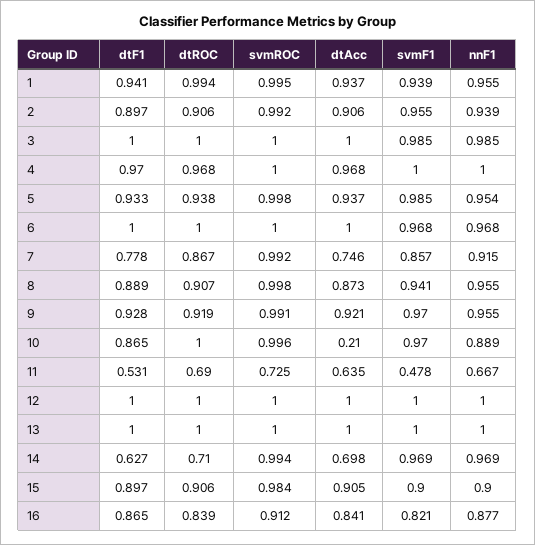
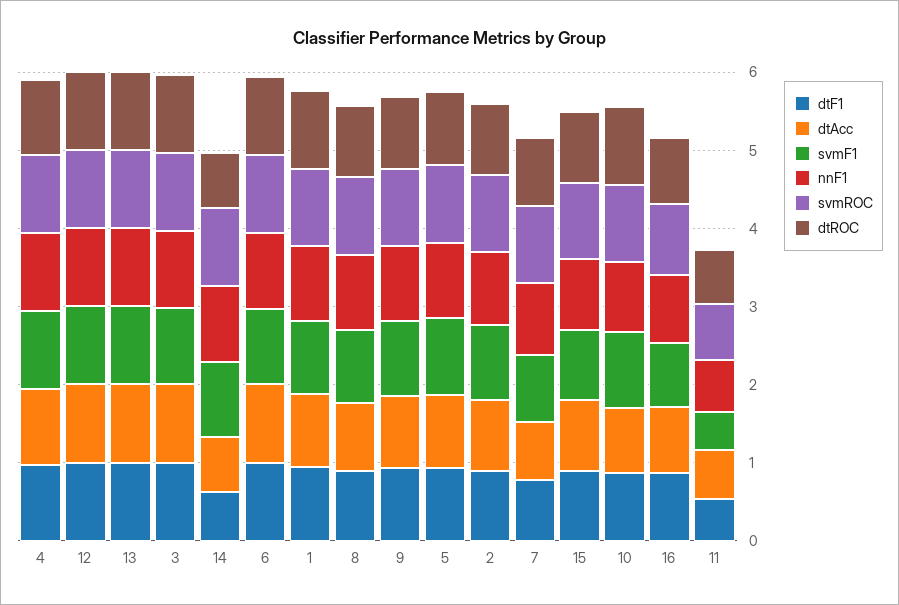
dtAcc, 10: 0.21 -> 0.8

